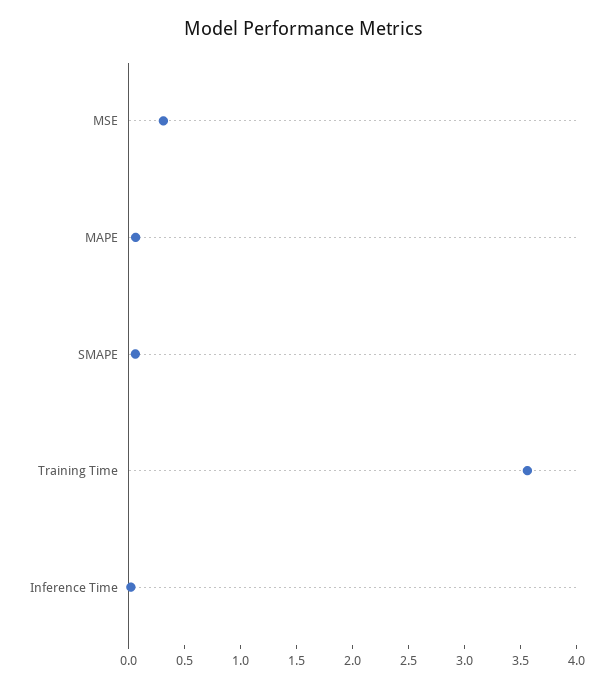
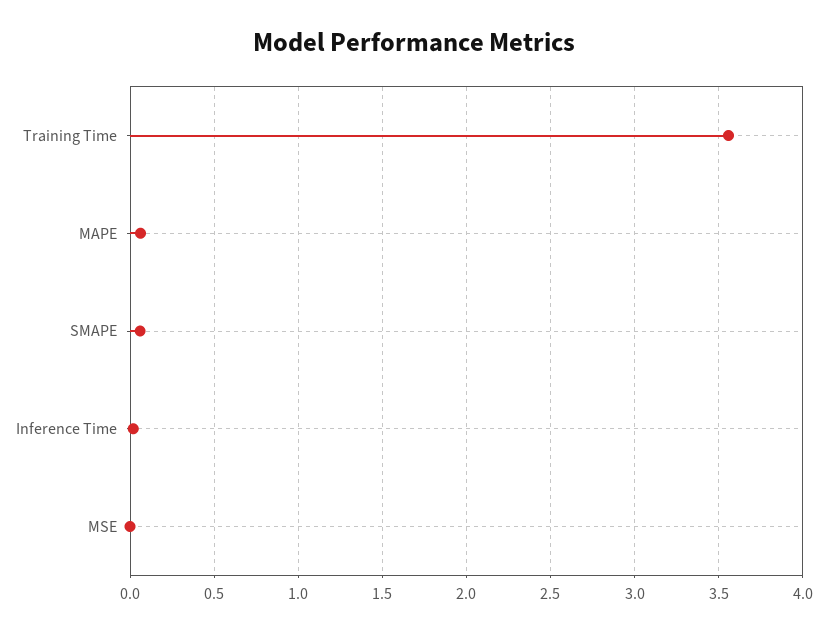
MSE: 0.3 -> 0

